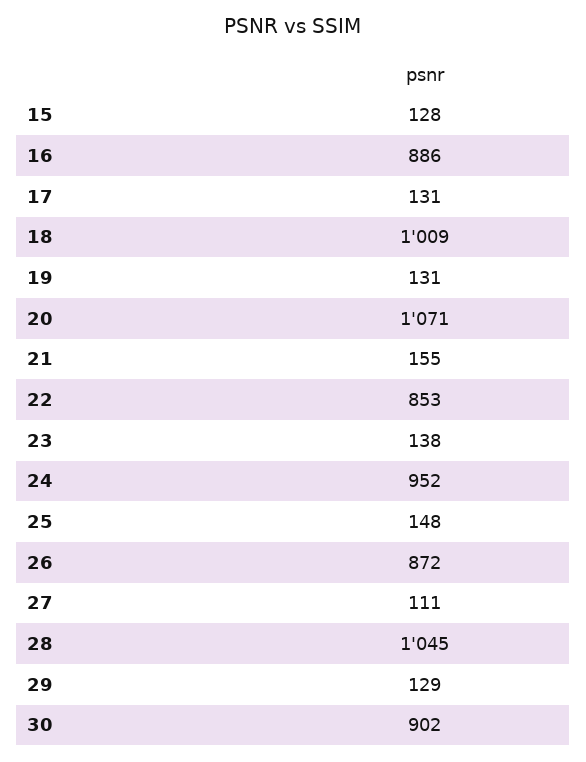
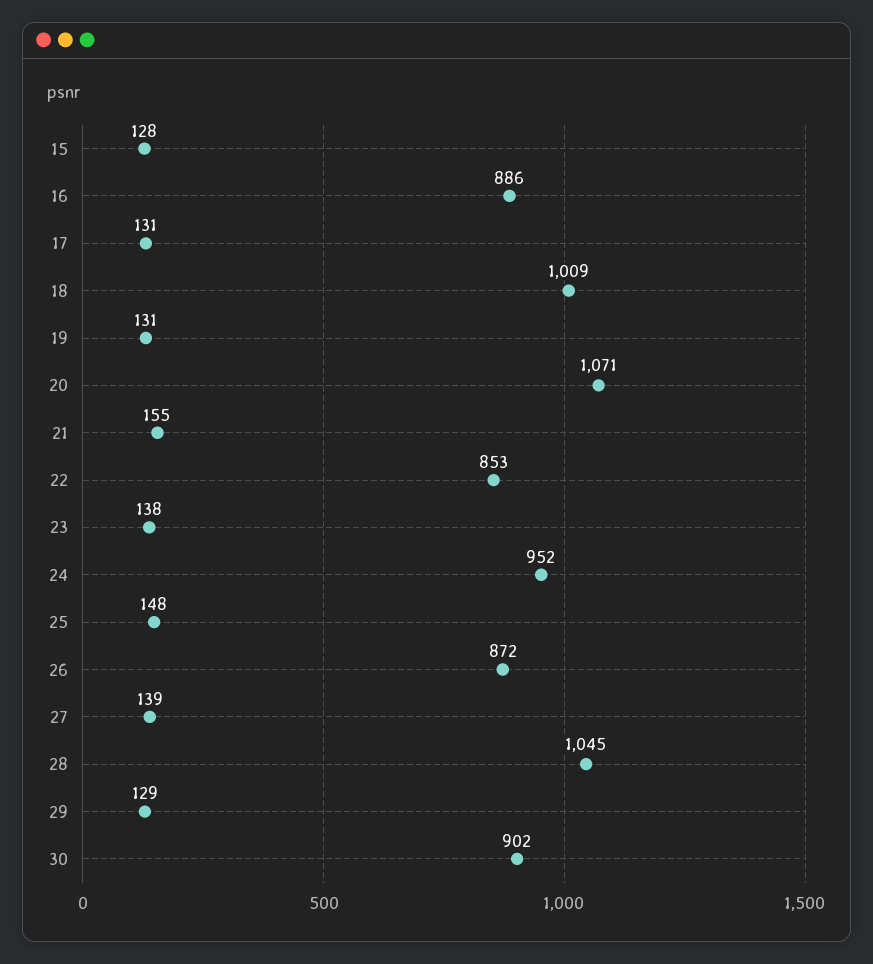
27: 111 -> 139

